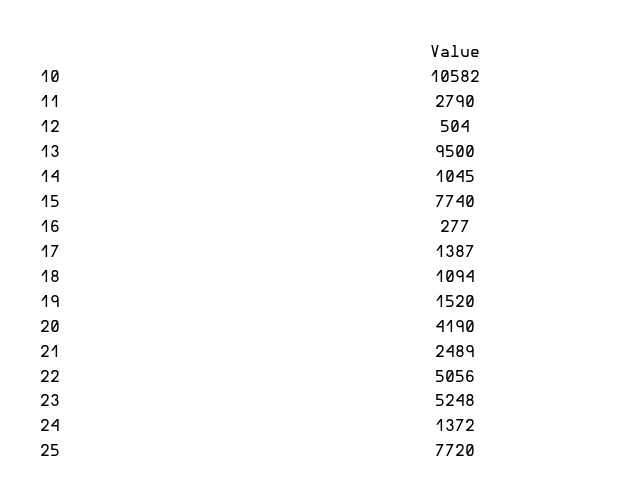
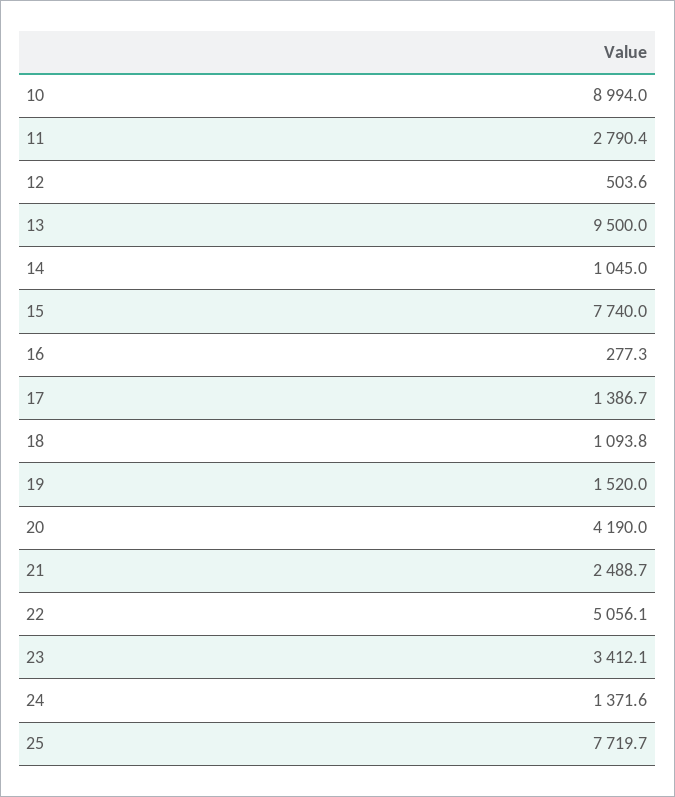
10: 10582 -> 8994
23: 5248 -> 3412.1

